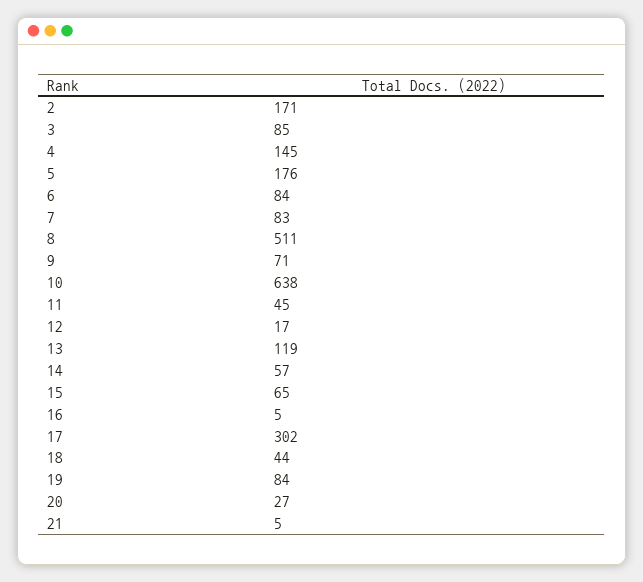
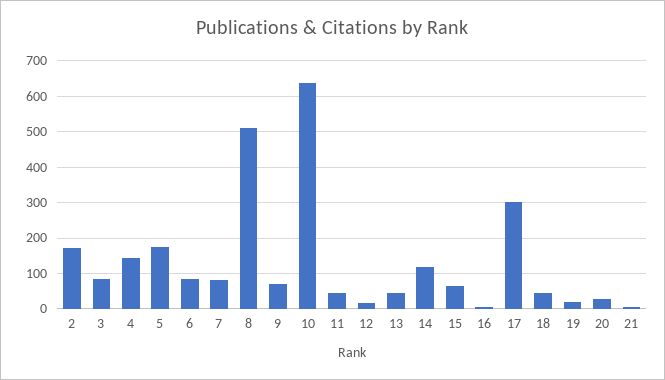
13: 119 -> 40
14: 57 -> 120
19: 84 -> 20

